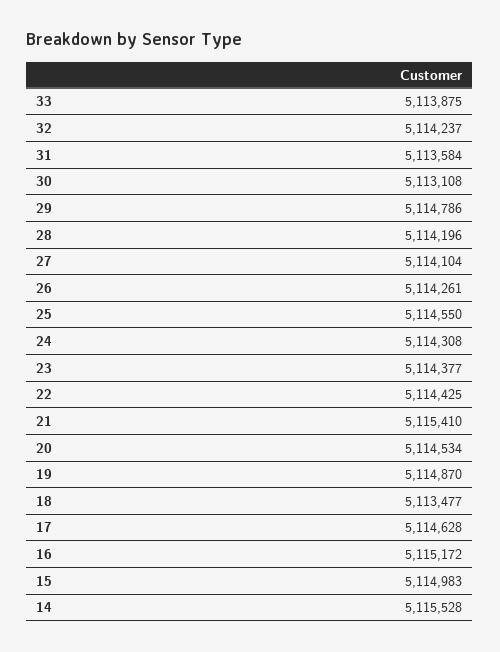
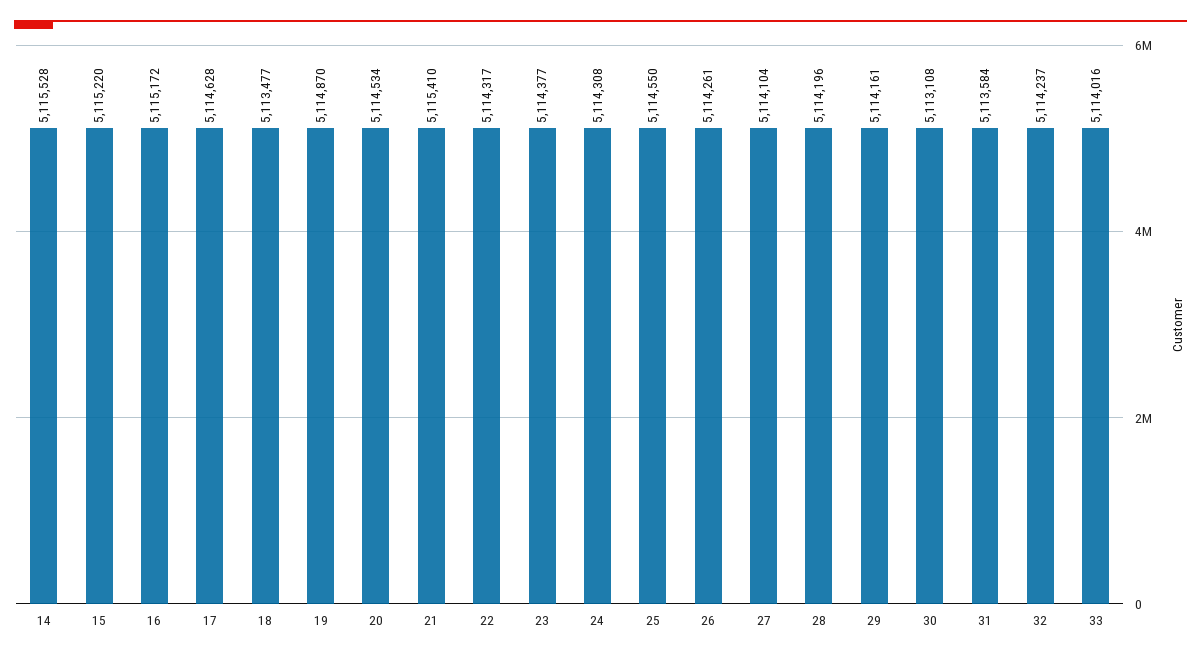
33: 5113875 -> 5114016
29: 5114786 -> 5114161
22: 5114425 -> 5114317
15: 5114983 -> 5115220

